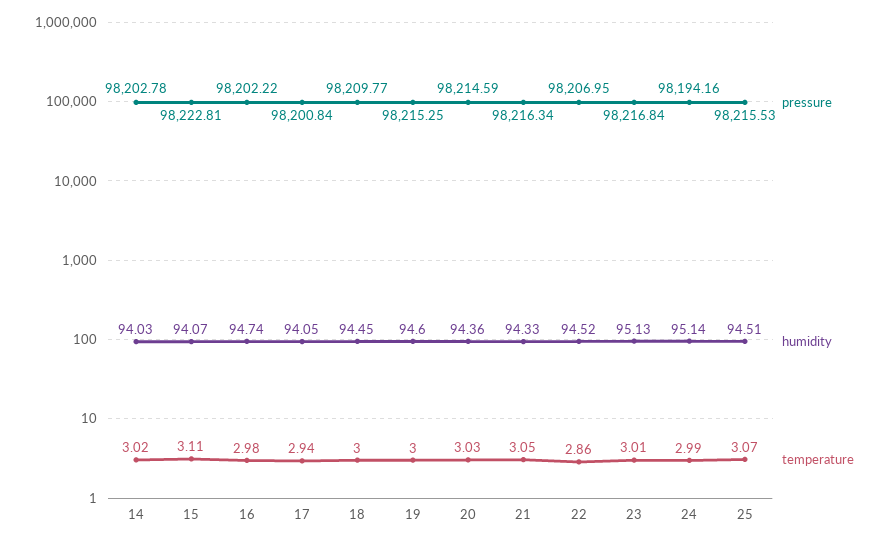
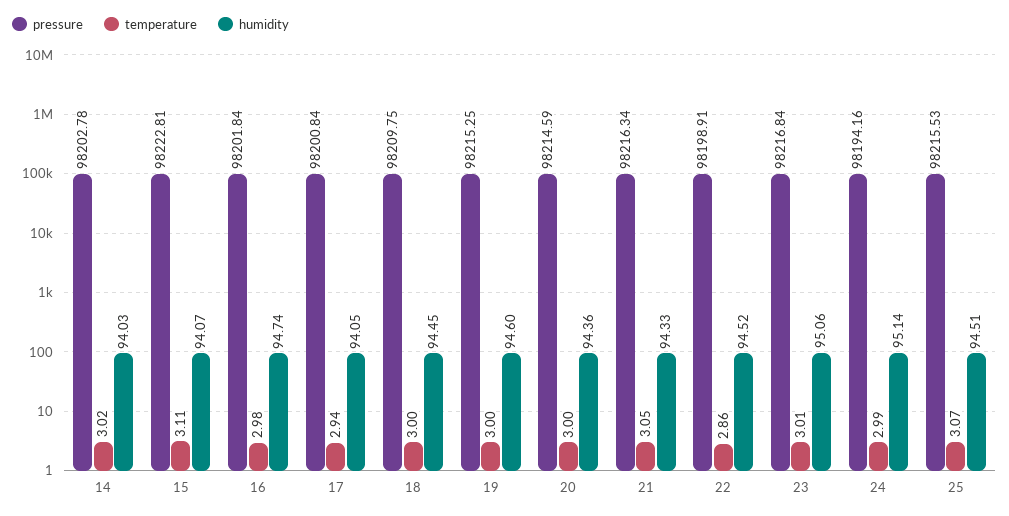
pressure, 16: 98202.22 -> 98201.84
pressure, 18: 98209.77 -> 98209.75
temperature, 20: 3.03 -> 3
pressure, 22: 98206.95 -> 98198.91
humidity, 23: 95.13 -> 95.06

